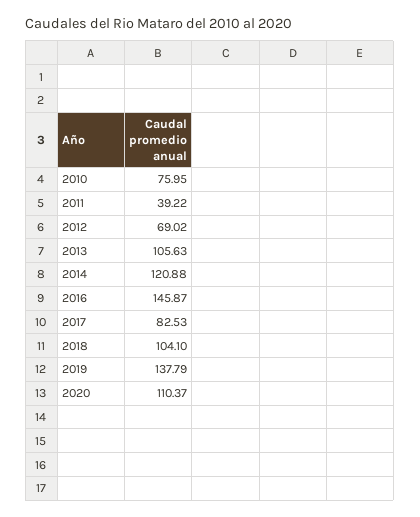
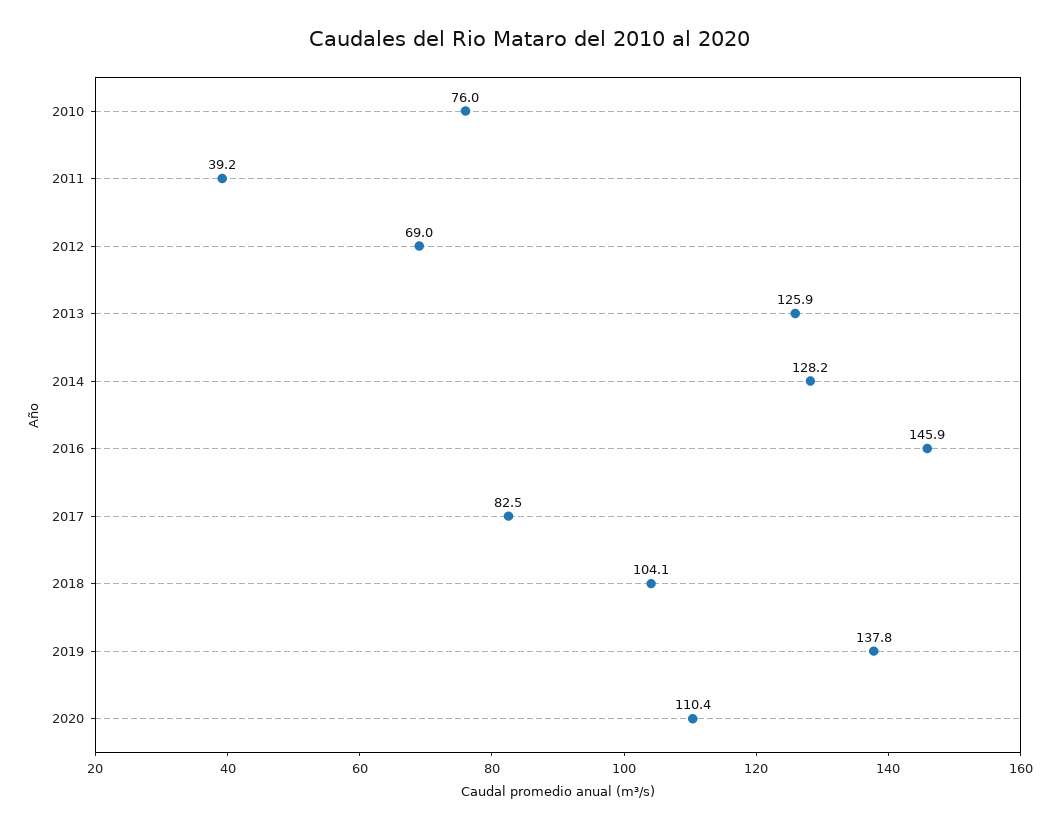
2013: 105.63 -> 125.9
2014: 120.88 -> 128.2

